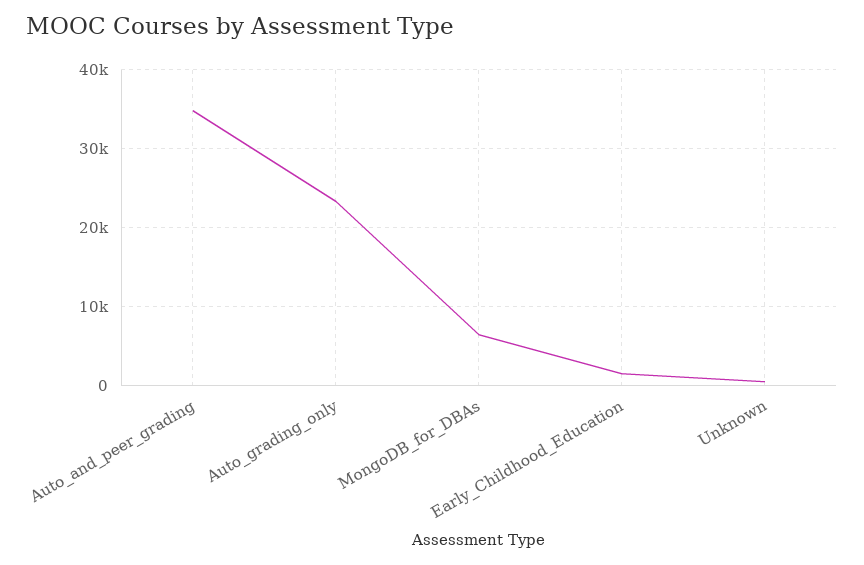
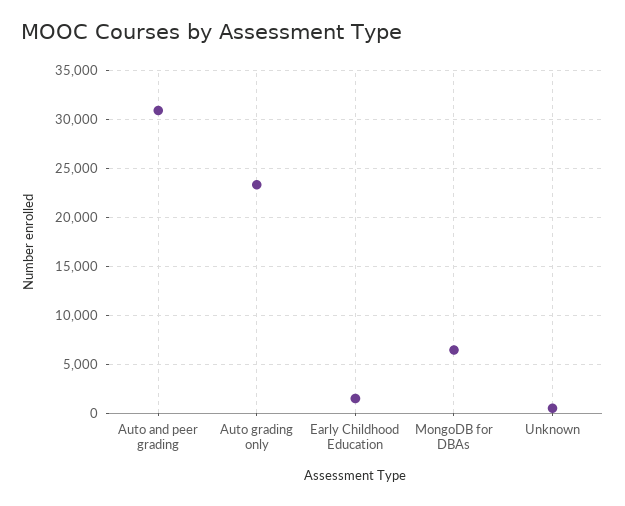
Auto_and_peer_grading: 35000 -> 31000

